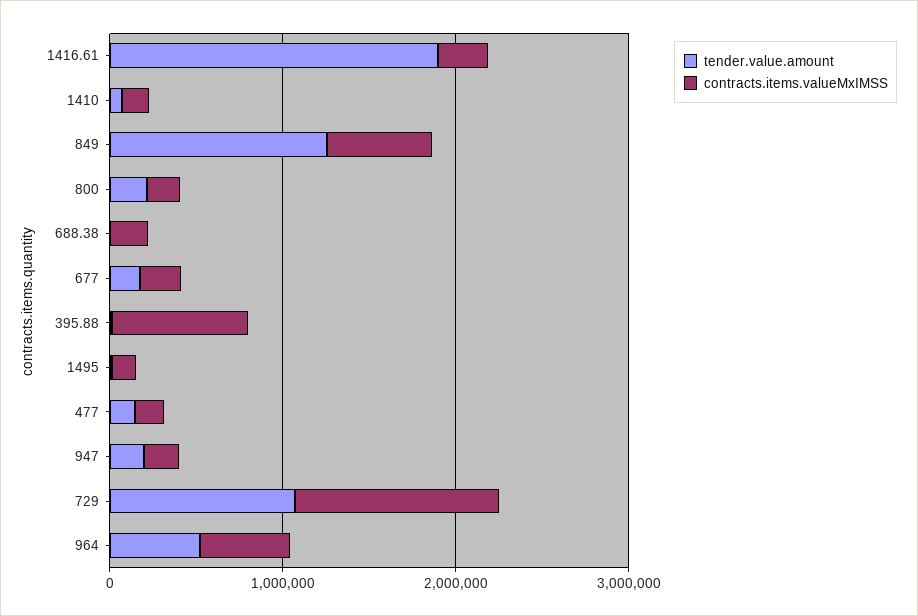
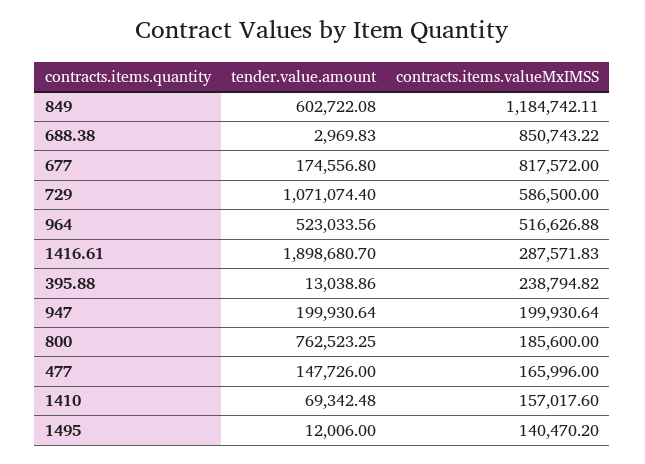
tender.value.amount, 849: 1200000 -> 602722.08
contracts.items.valueMxIMSS, 849: 600000 -> 1184742.11
tender.value.amount, 800: 200000 -> 762523.25
contracts.items.valueMxIMSS, 688.38: 200000 -> 850743.22
contracts.items.valueMxIMSS, 677: 200000 -> 817572
contracts.items.valueMxIMSS, 395.88: 800000 -> 238794.82
contracts.items.valueMxIMSS, 729: 1200000 -> 586500

